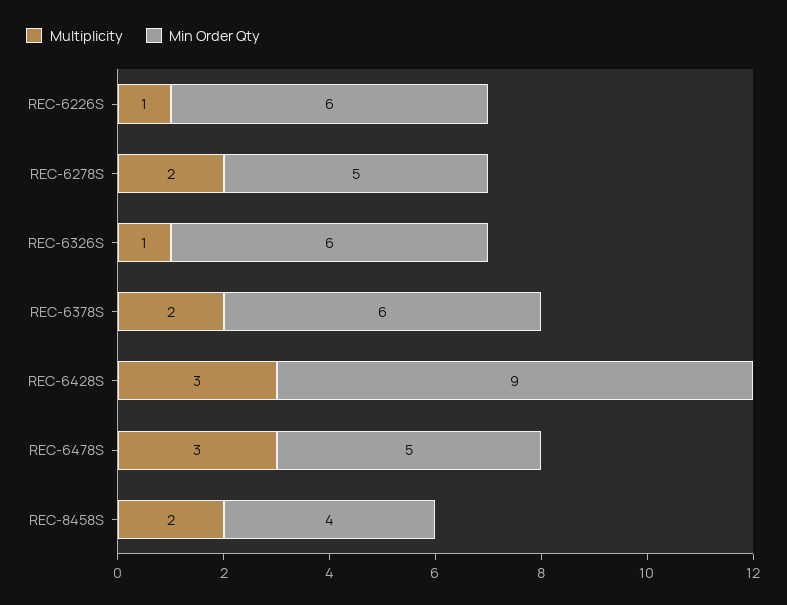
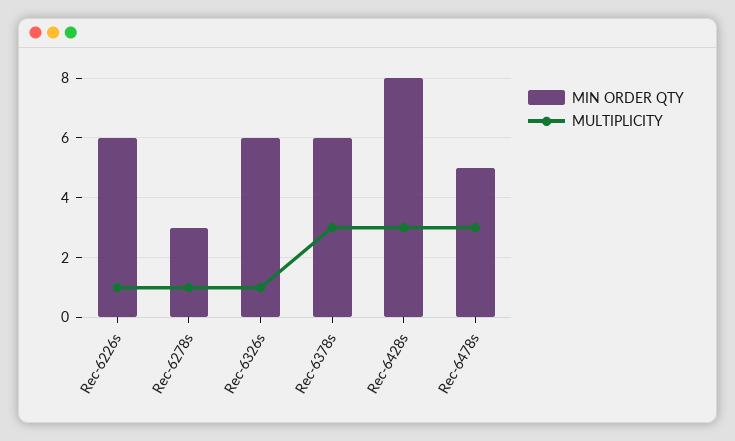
Multiplicity, REC-6278S: 2 -> 1
Min Order Qty, REC-6278S: 5 -> 3
Multiplicity, REC-6378S: 2 -> 3
Min Order Qty, REC-6428S: 9 -> 8
Multiplicity, REC-8458S: 2 -> none
Min Order Qty, REC-8458S: 4 -> none

